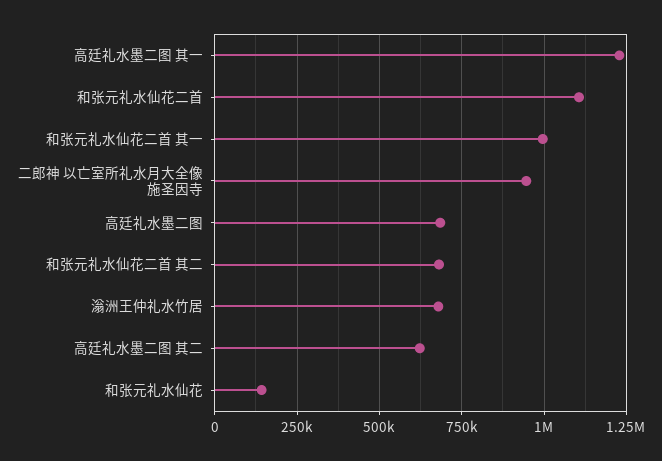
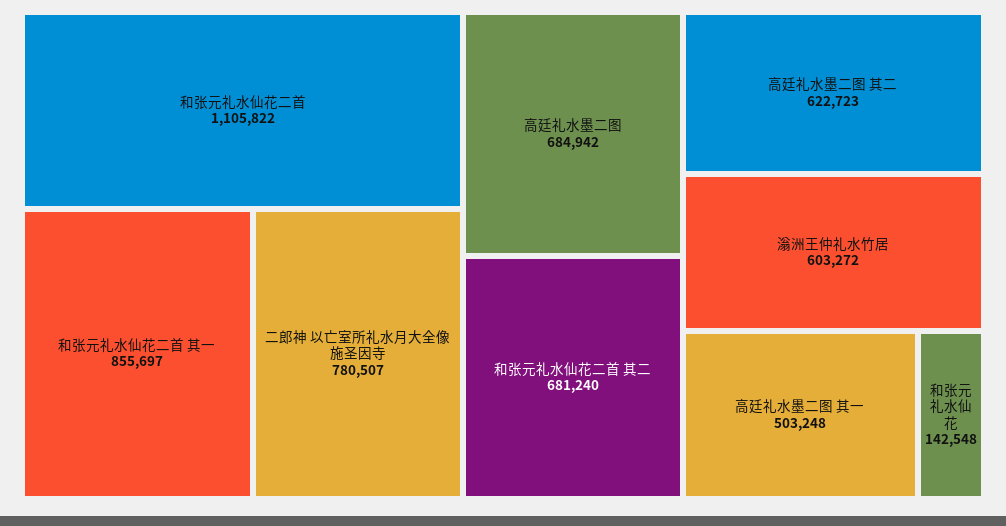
高廷礼水墨二图 其一: 1225000 -> 503248
和张元礼水仙花二首 其一: 1000000 -> 855697
二郎神 以亡室所礼水月大全像施圣因寺: 950000 -> 780507
滃洲王仲礼水竹居: 675000 -> 603272

